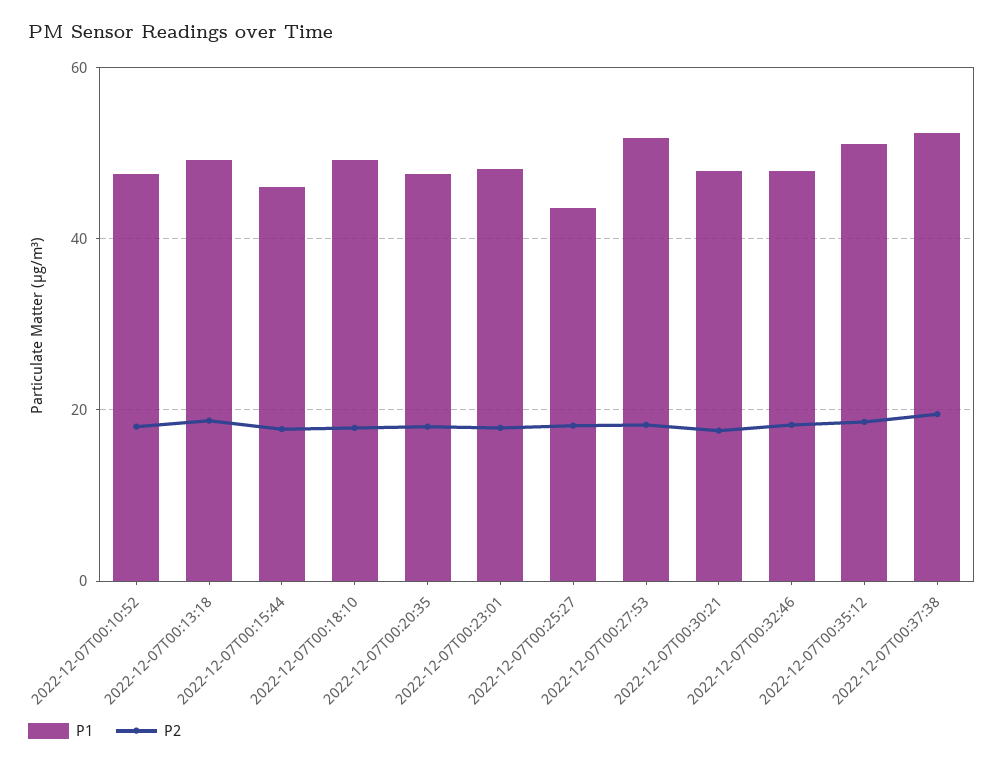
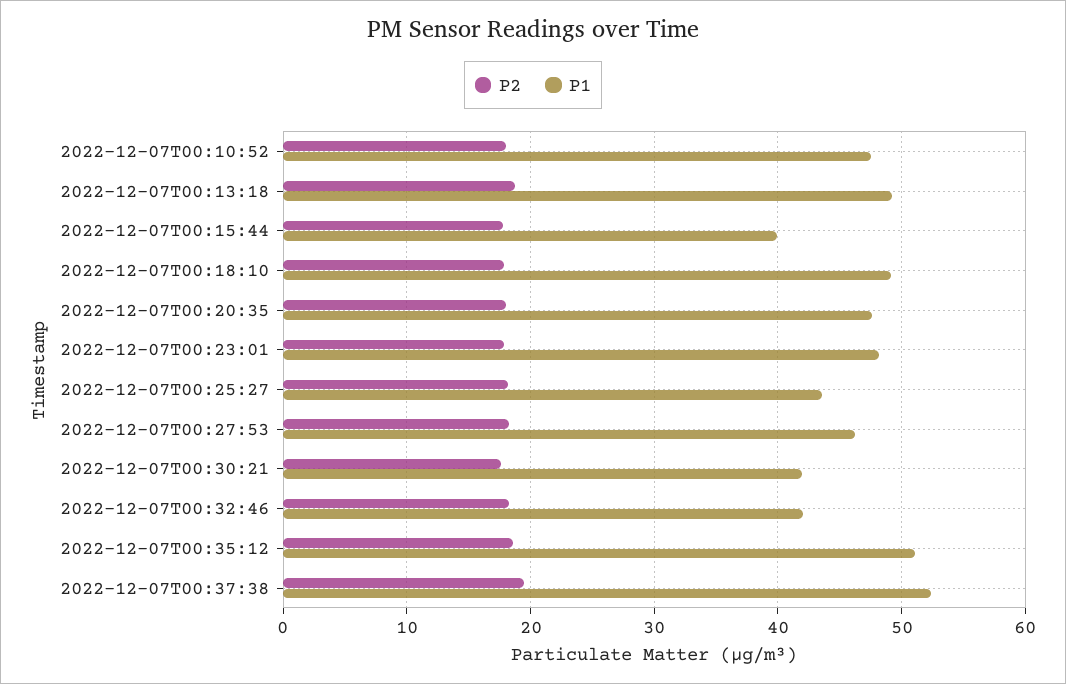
P1, 2022-12-07T00:15:44: 46 -> 40
P1, 2022-12-07T00:27:53: 52 -> 46
P1, 2022-12-07T00:30:21: 48 -> 42
P1, 2022-12-07T00:32:46: 48 -> 42

